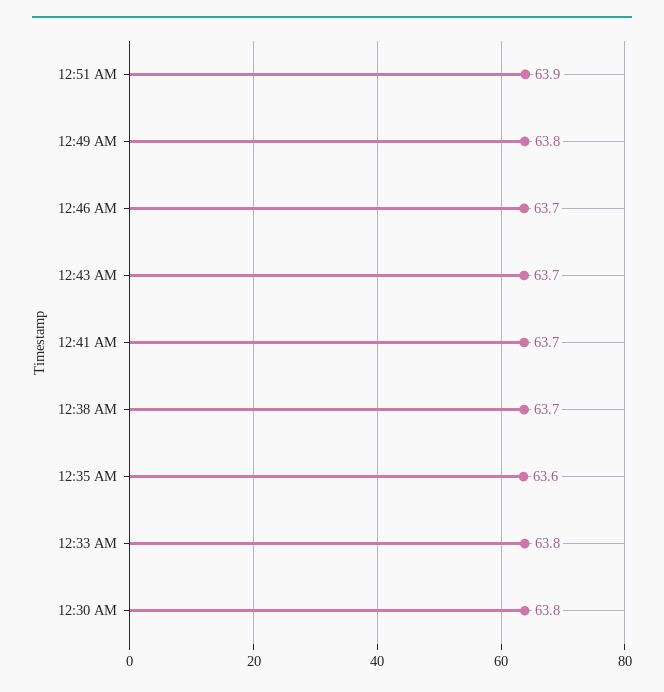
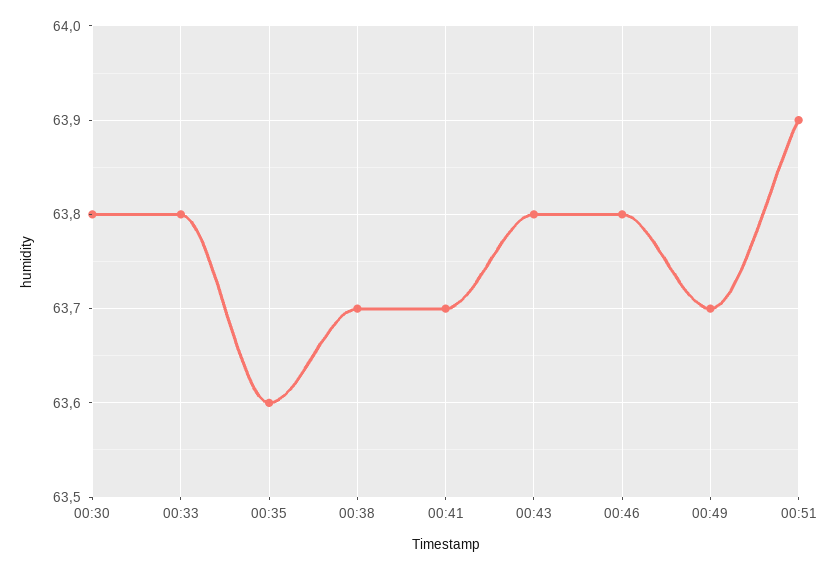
12:49 AM: 63.8 -> 63.7
12:46 AM: 63.7 -> 63.8
12:43 AM: 63.7 -> 63.8

